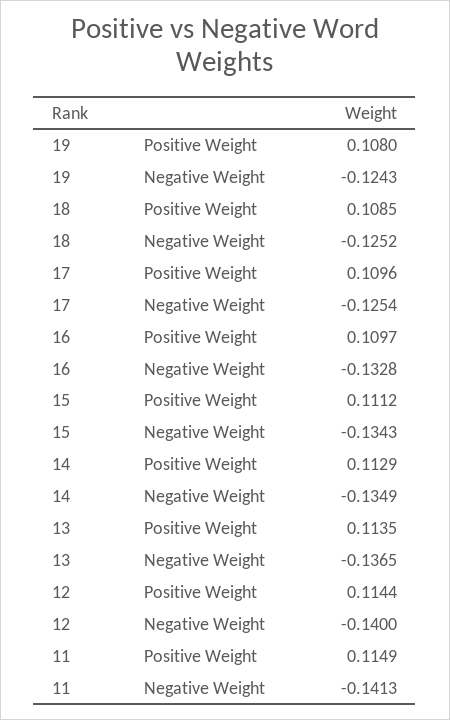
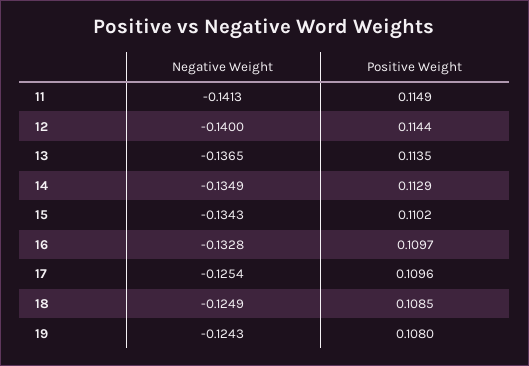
18, Negative Weight: -0.1252 -> -0.1249
15, Positive Weight: 0.1112 -> 0.1102

